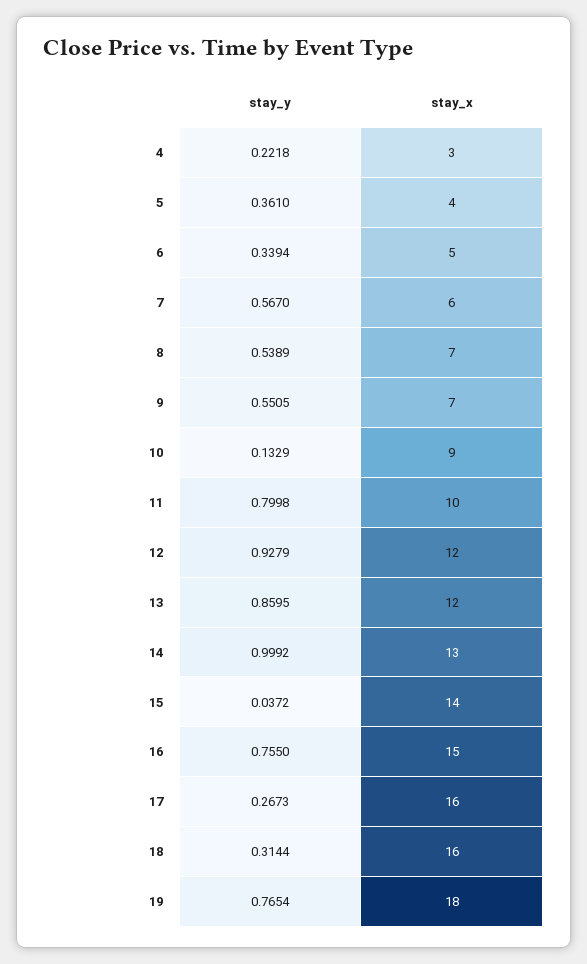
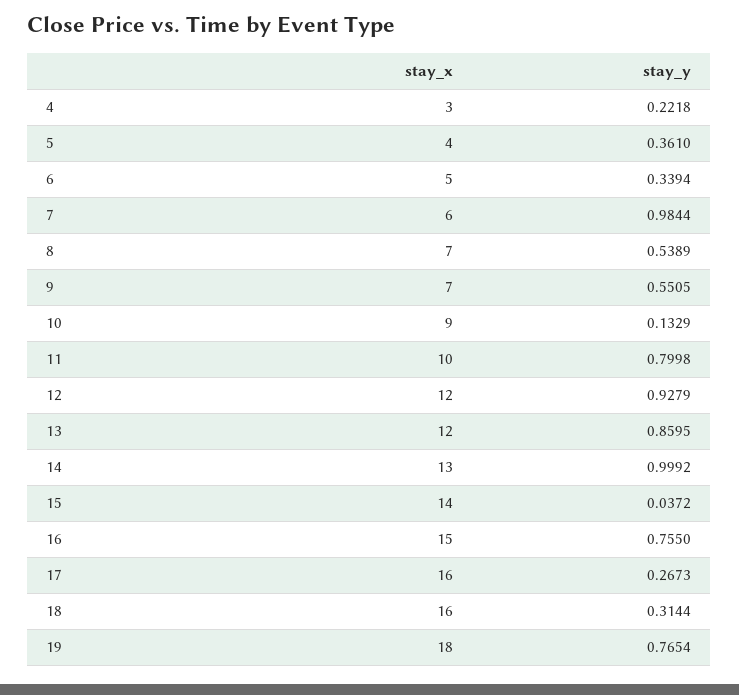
stay_y, 7: 0.567 -> 0.9844

